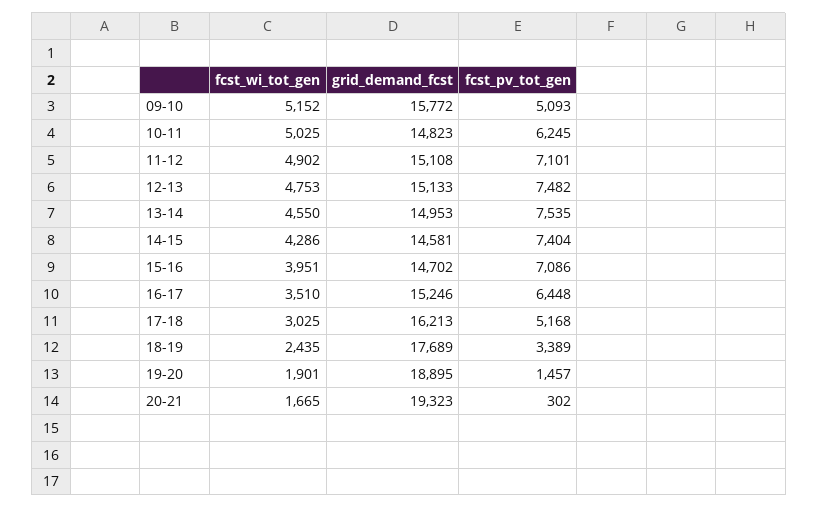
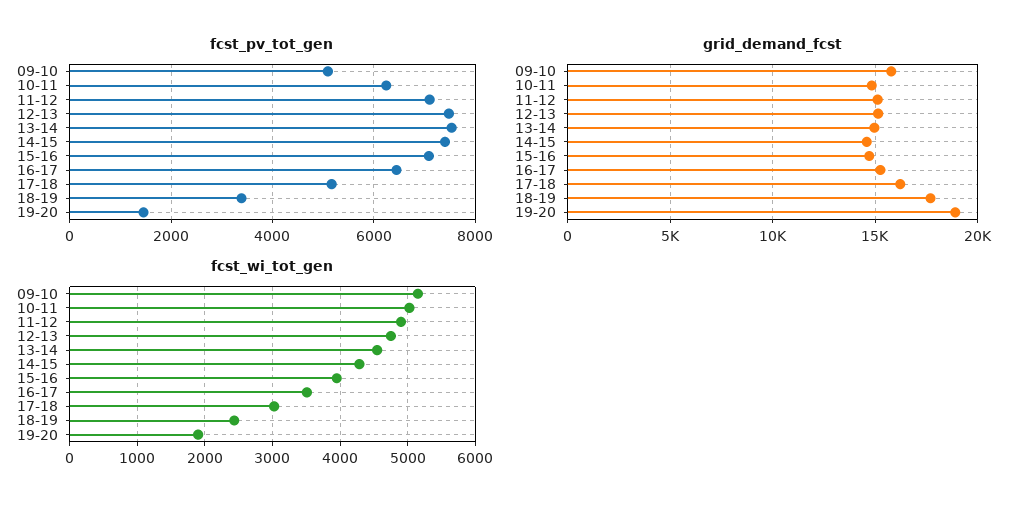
fcst_wi_tot_gen, 20-21: 1665 -> none
grid_demand_fcst, 20-21: 19323 -> none
fcst_pv_tot_gen, 20-21: 302 -> none

